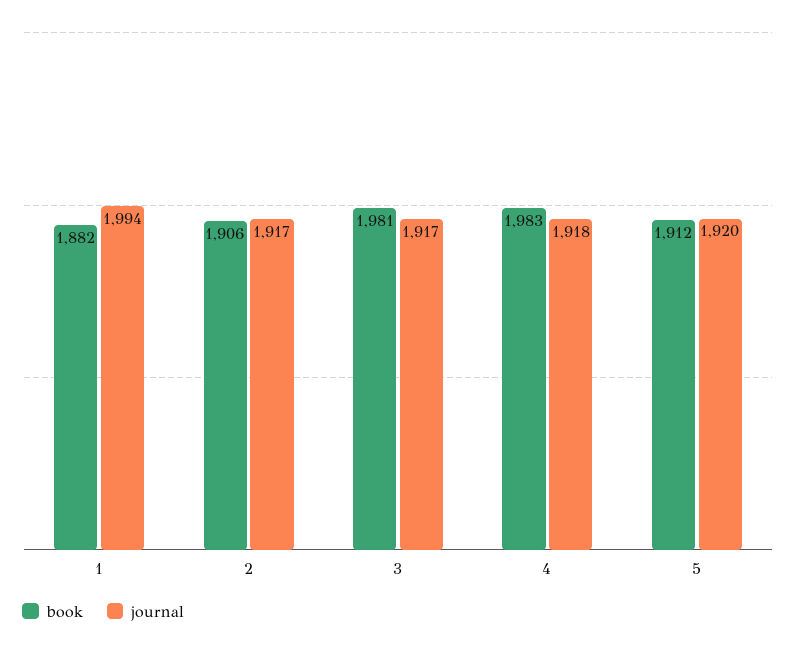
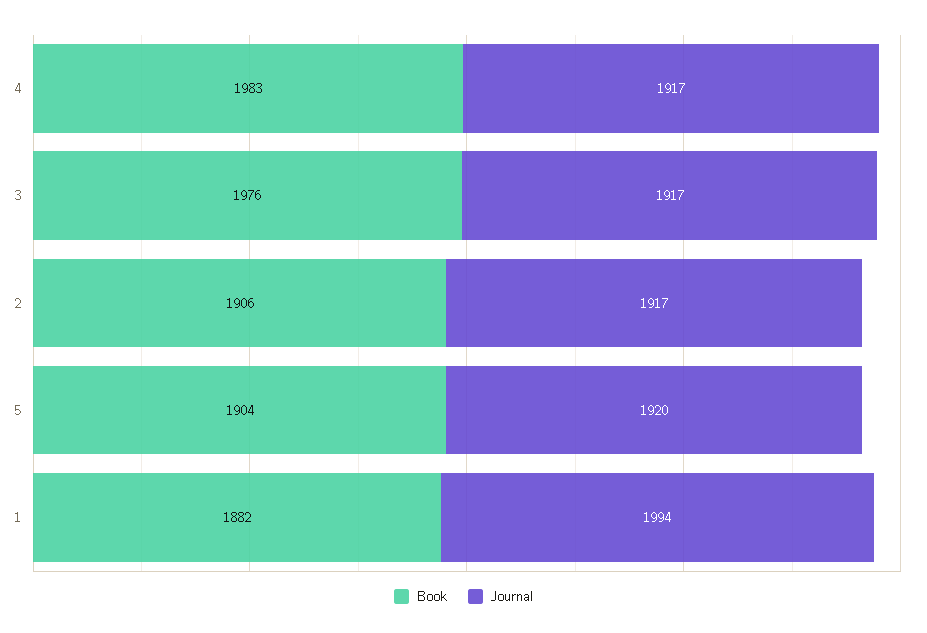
book, 3: 1981 -> 1976
journal, 4: 1918 -> 1917
book, 5: 1912 -> 1904

